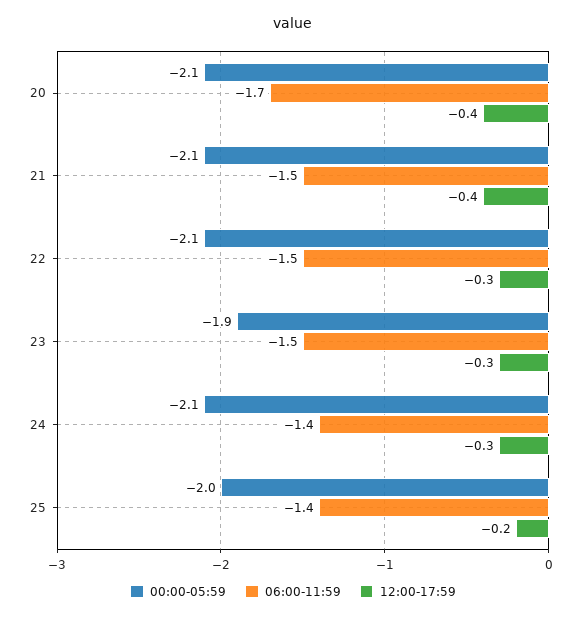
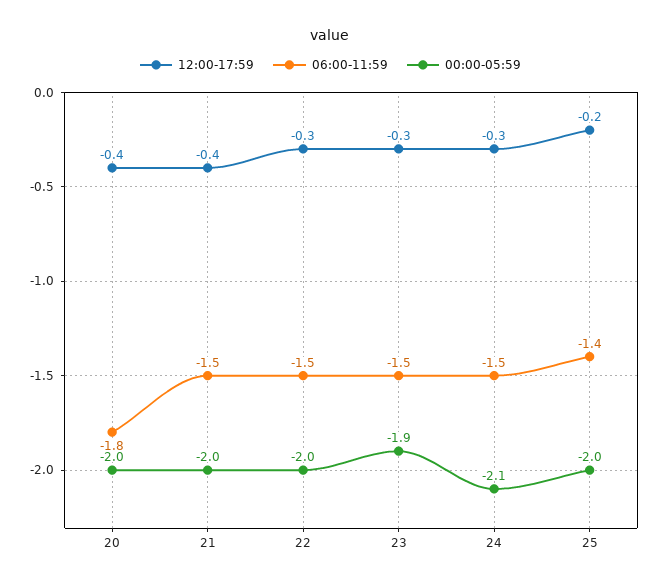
00:00-05:59, 20: -2.1 -> -2
06:00-11:59, 20: -1.7 -> -1.8
00:00-05:59, 21: -2.1 -> -2
00:00-05:59, 22: -2.1 -> -2
06:00-11:59, 24: -1.4 -> -1.5

